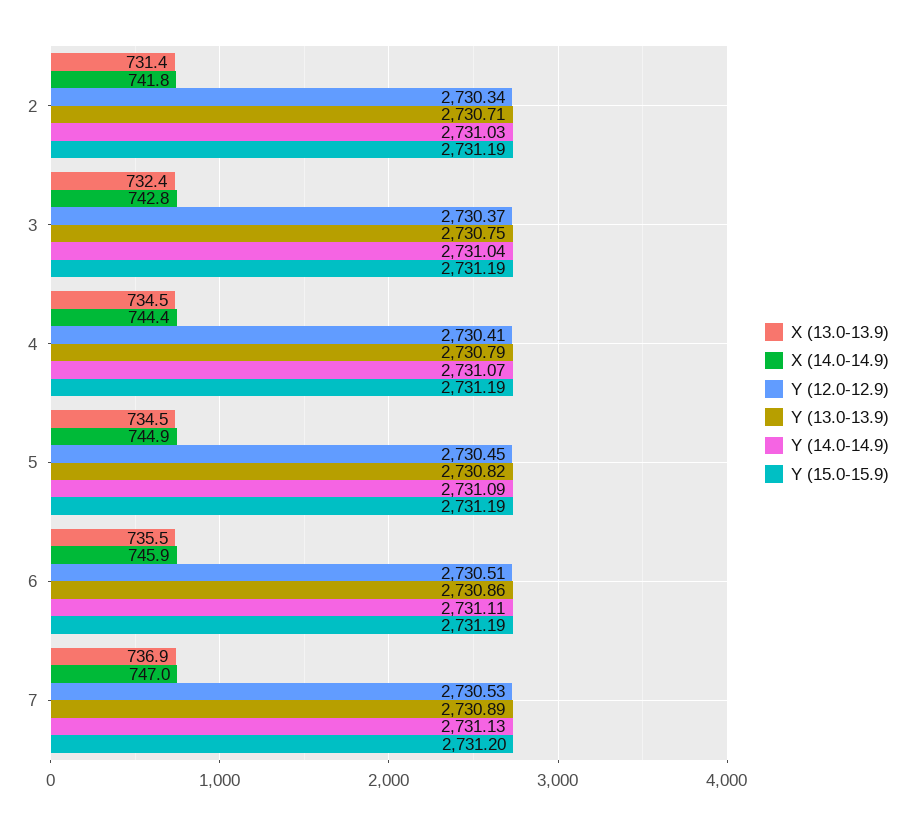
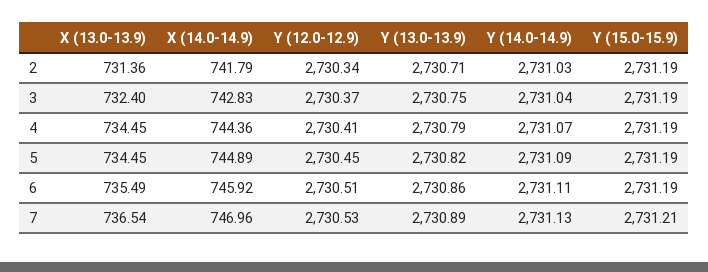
X (13.0-13.9), 7: 736.9 -> 736.54
Y (15.0-15.9), 7: 2731.2 -> 2731.21

